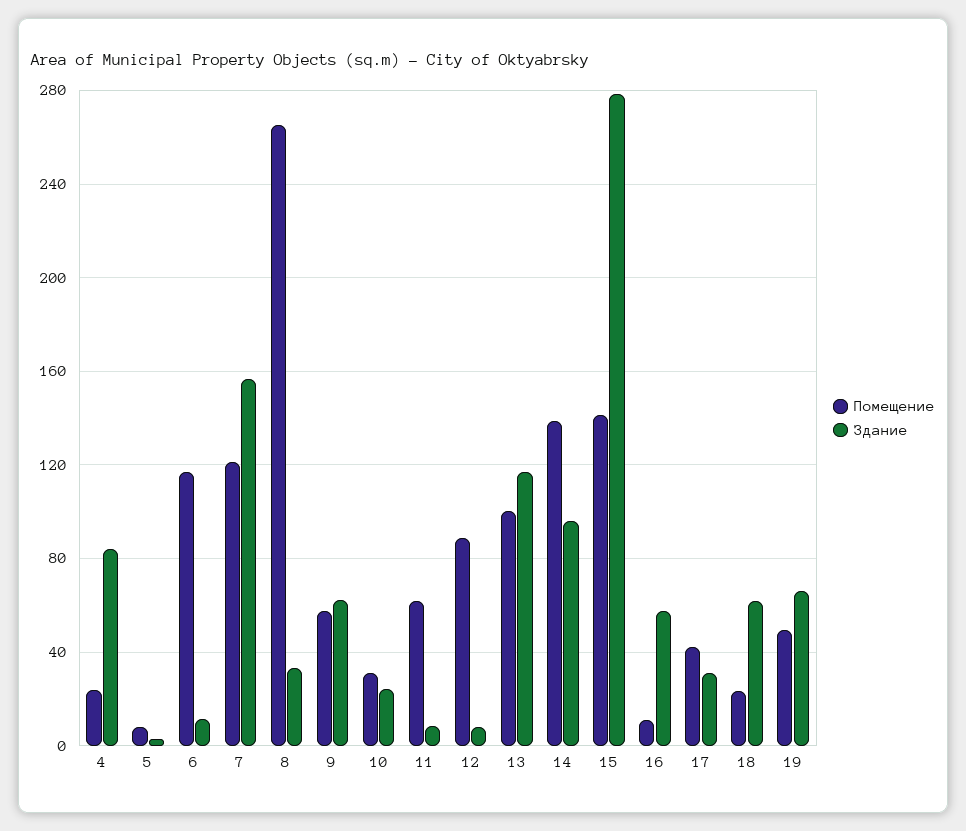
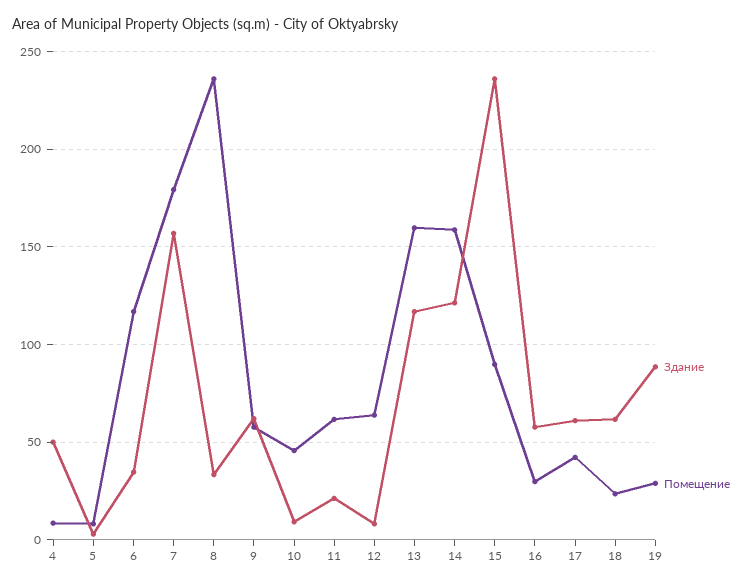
Помещение, 4: 25 -> 10
Здание, 4: 85 -> 50
Здание, 6: 10 -> 35
Помещение, 7: 120 -> 180
Помещение, 8: 265 -> 235
Помещение, 10: 30 -> 45
Здание, 10: 25 -> 10
Здание, 11: 10 -> 20
Помещение, 12: 90 -> 65
Помещение, 13: 100 -> 160
Помещение, 14: 140 -> 160
Здание, 14: 95 -> 120
Помещение, 15: 140 -> 90
Здание, 15: 280 -> 235
Помещение, 16: 10 -> 30
Здание, 17: 30 -> 60
Помещение, 19: 50 -> 30
Здание, 19: 65 -> 90

